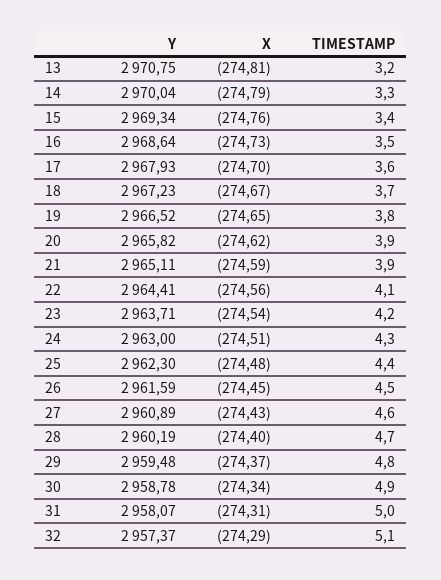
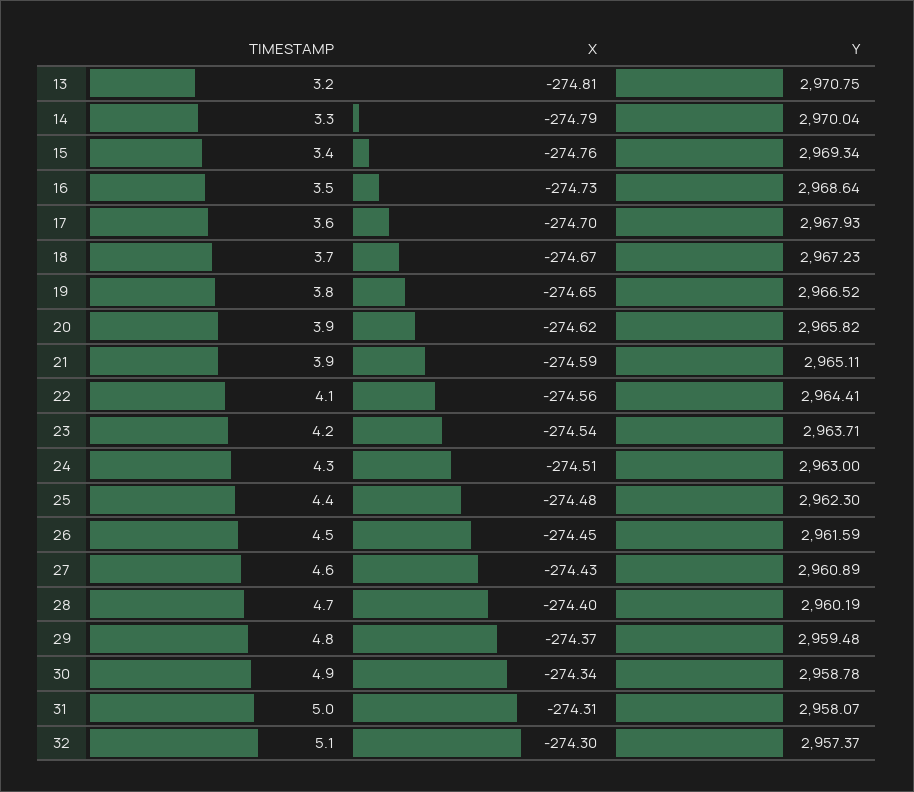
X, 32: -274.29 -> -274.3

